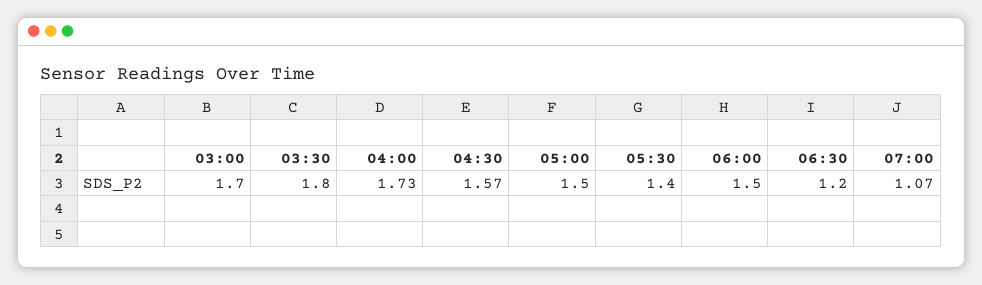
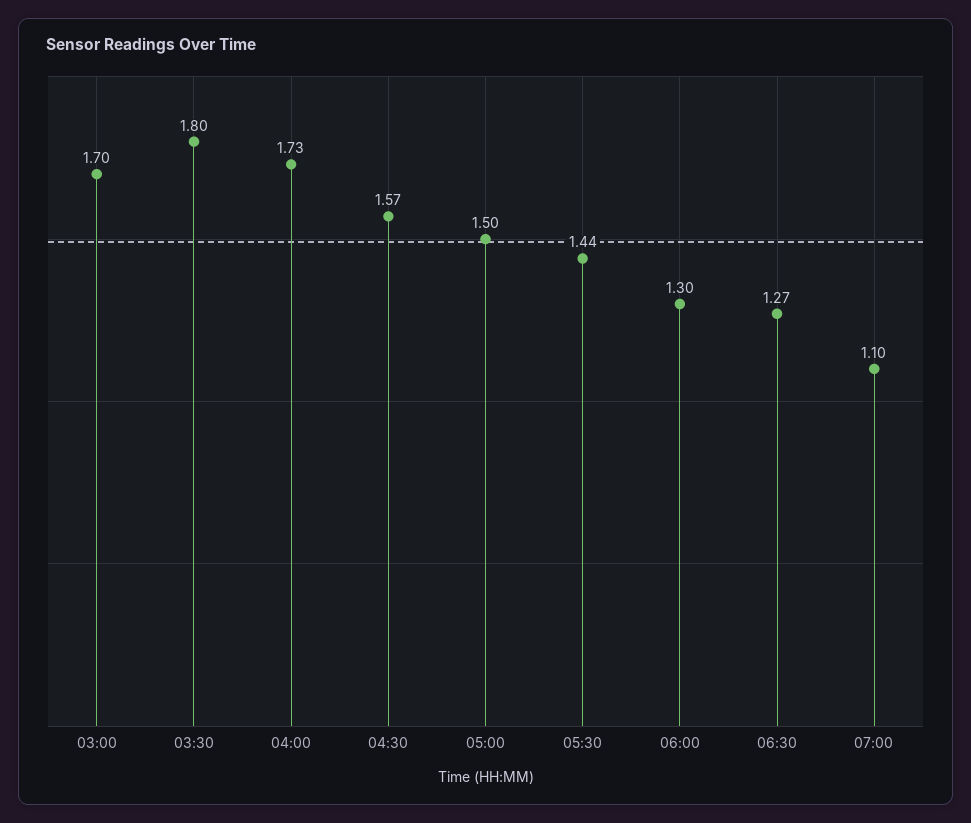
05:30: 1.4 -> 1.44
06:00: 1.5 -> 1.3
06:30: 1.2 -> 1.27
07:00: 1.07 -> 1.1

